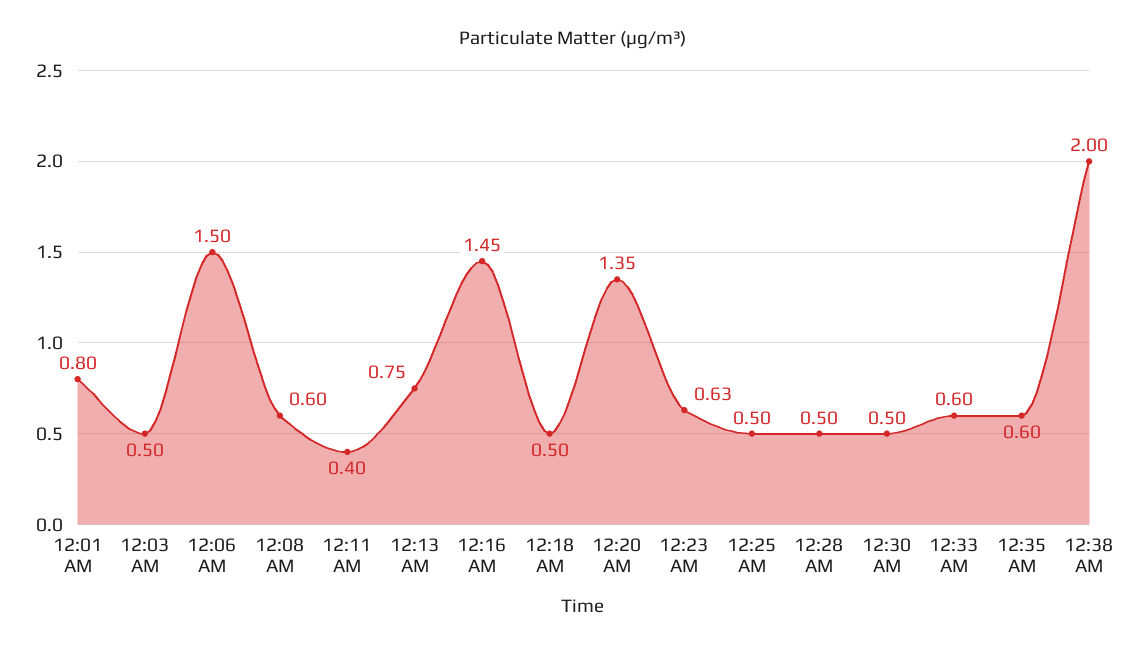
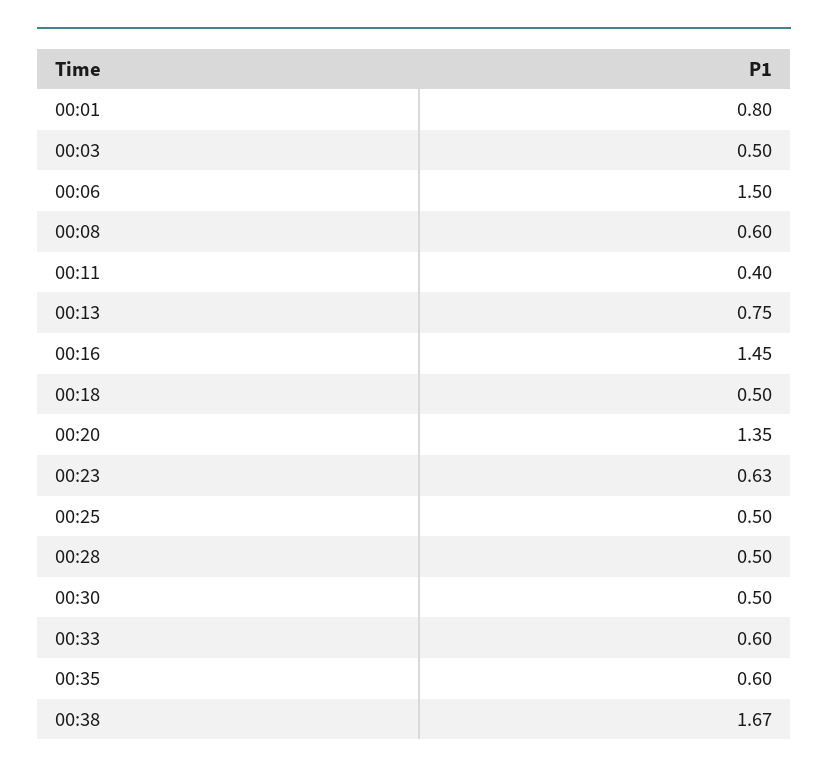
12:38 AM: 2 -> 1.67

